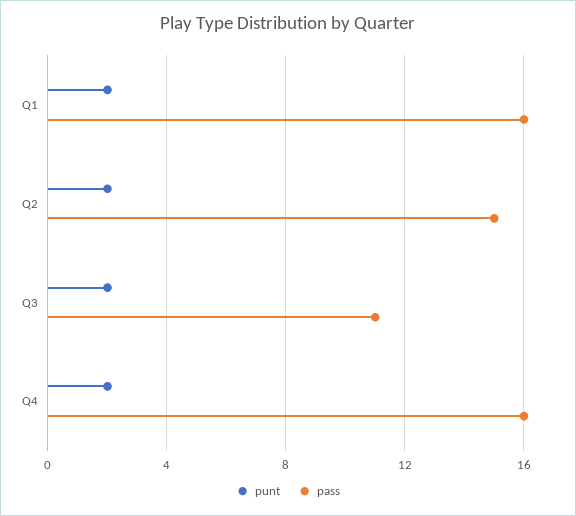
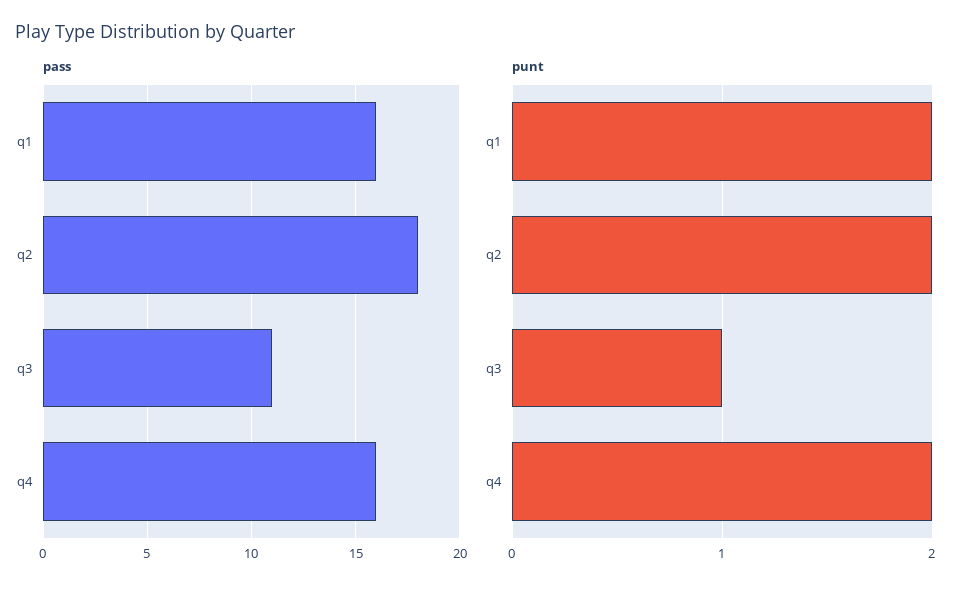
pass, Q2: 15 -> 18
punt, Q3: 2 -> 1

